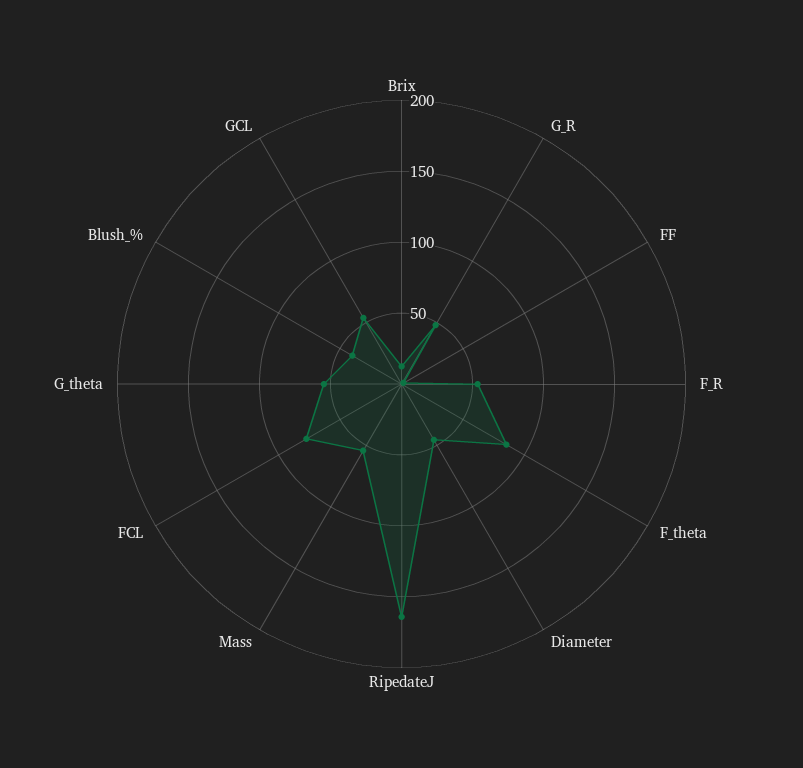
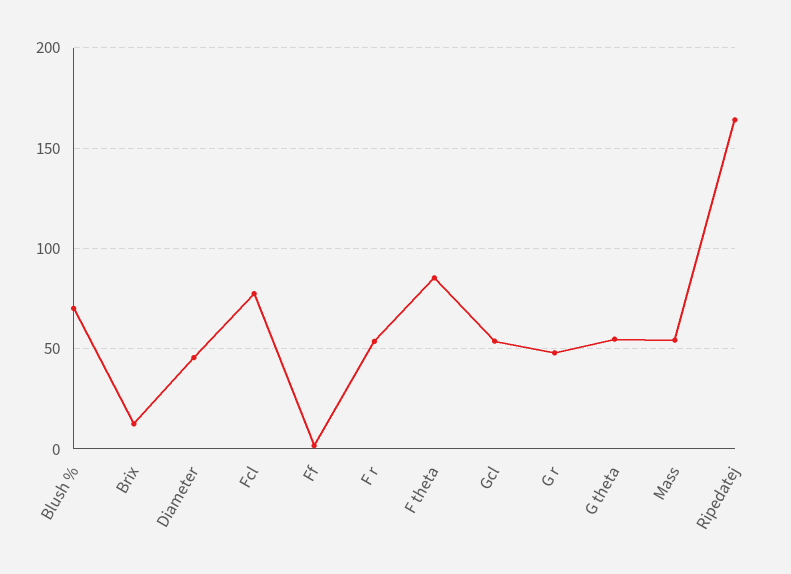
Blush_%: 40 -> 70

